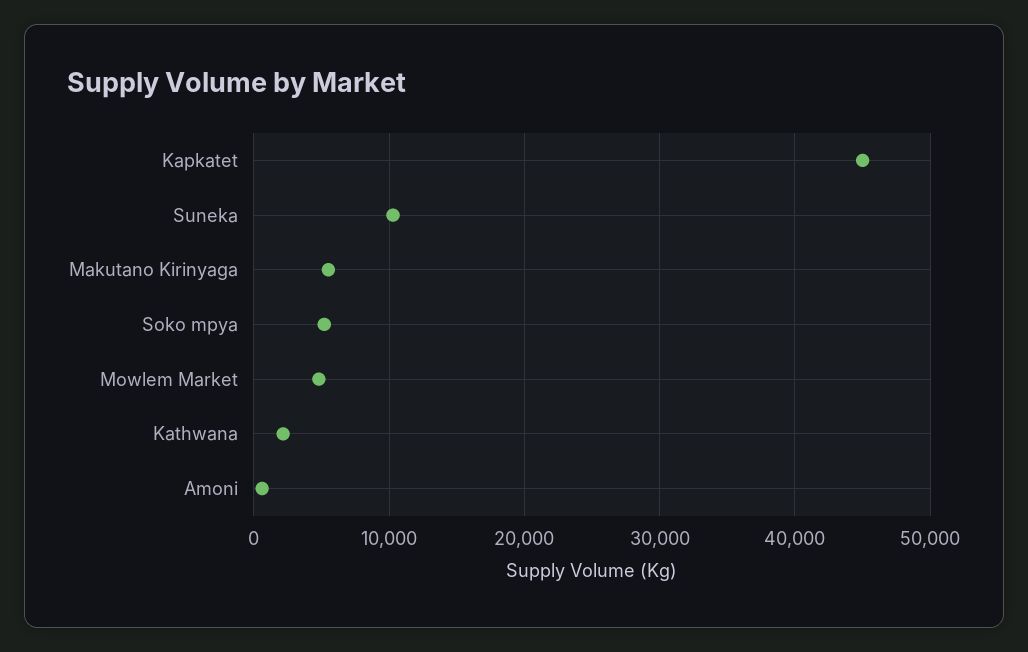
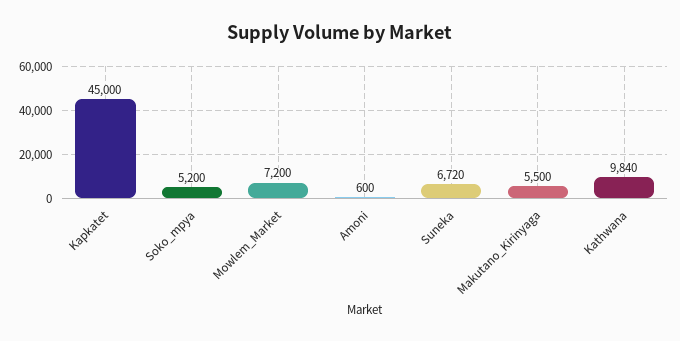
Suneka: 10000 -> 6720
Mowlem Market: 5000 -> 7200
Kathwana: 2000 -> 9840

